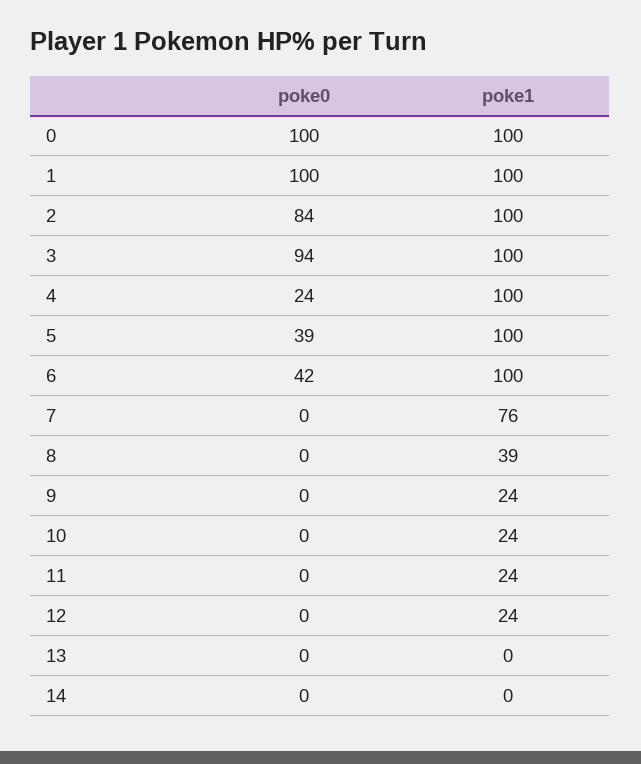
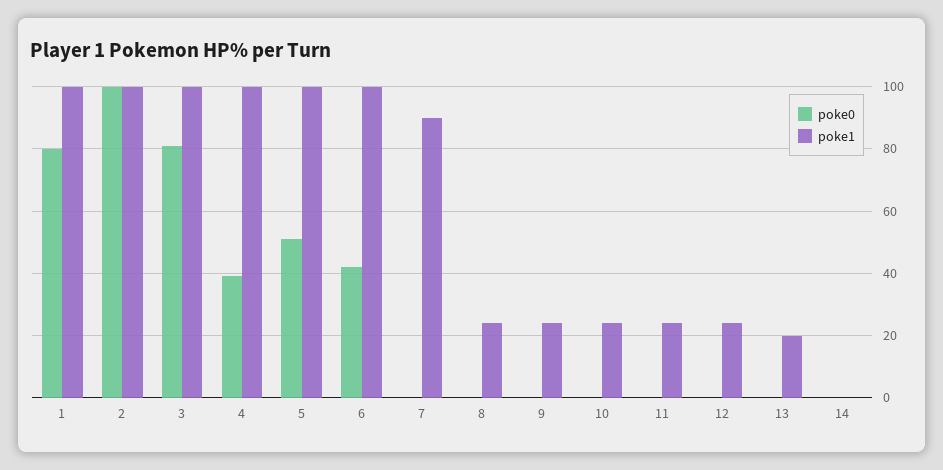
poke0, 0: 100 -> none
poke1, 0: 100 -> none
poke0, 1: 100 -> 80
poke0, 2: 84 -> 100
poke0, 3: 94 -> 80
poke0, 4: 24 -> 40
poke0, 5: 39 -> 50
poke1, 7: 76 -> 90
poke1, 8: 39 -> 25
poke1, 13: 0 -> 20

